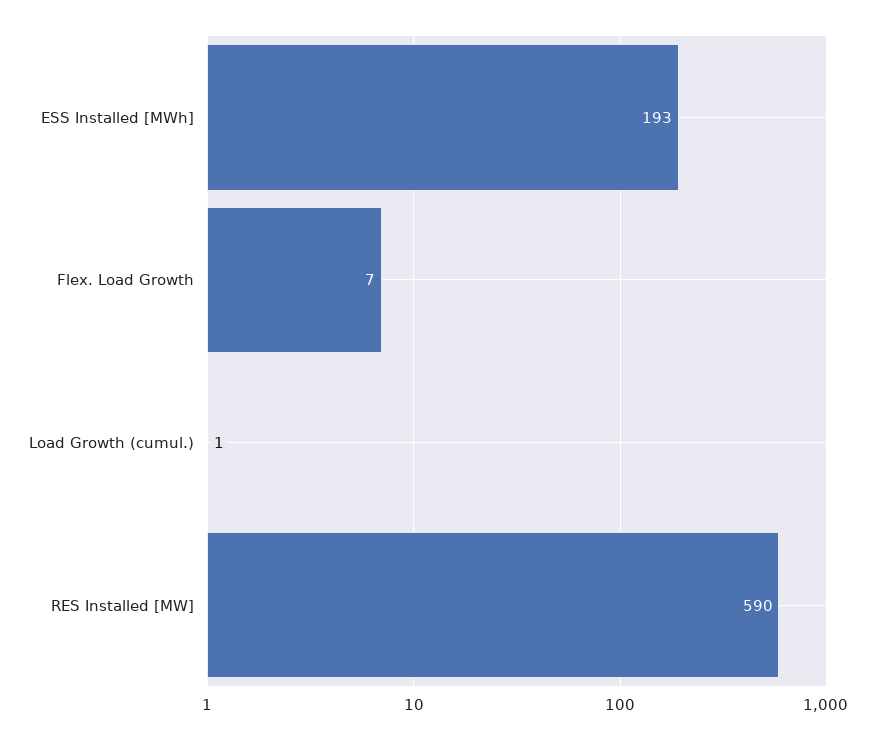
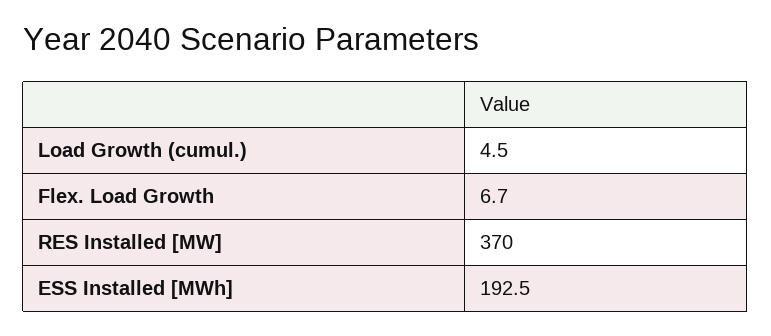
Load Growth (cumul.): 1 -> 4.5
RES Installed [MW]: 590 -> 370

